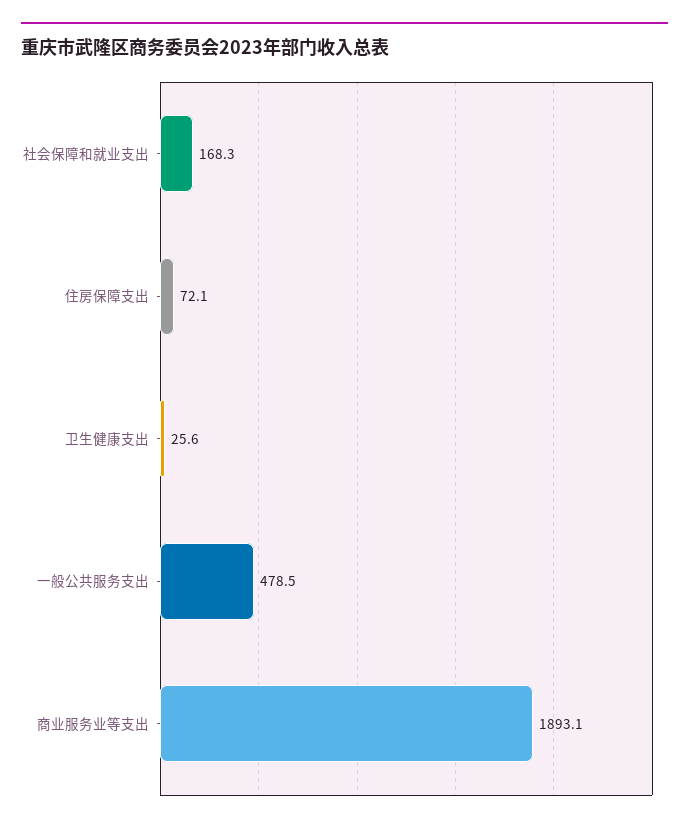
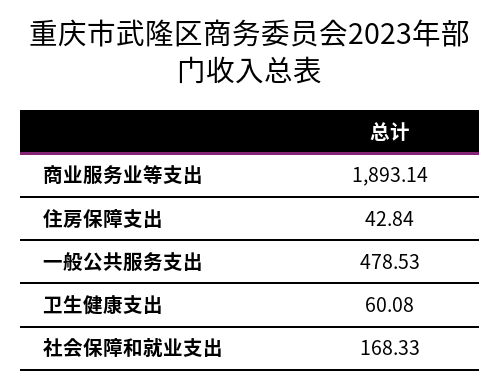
住房保障支出: 72.1 -> 42.84
卫生健康支出: 25.6 -> 60.08

